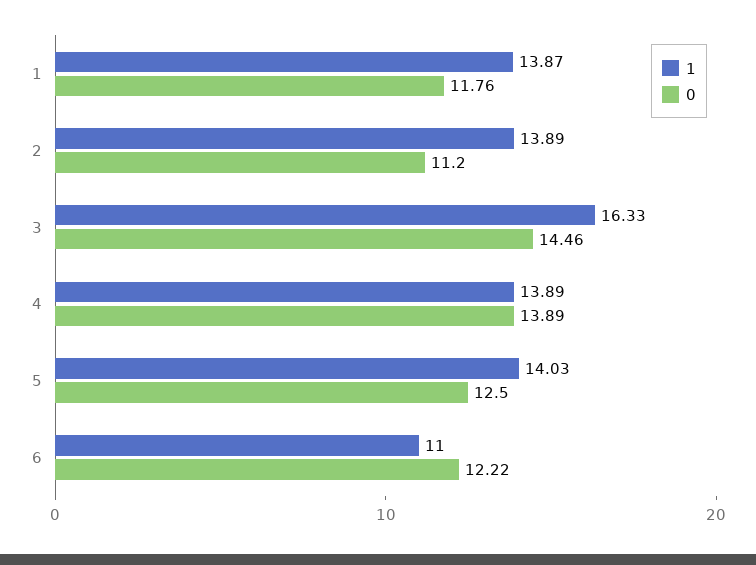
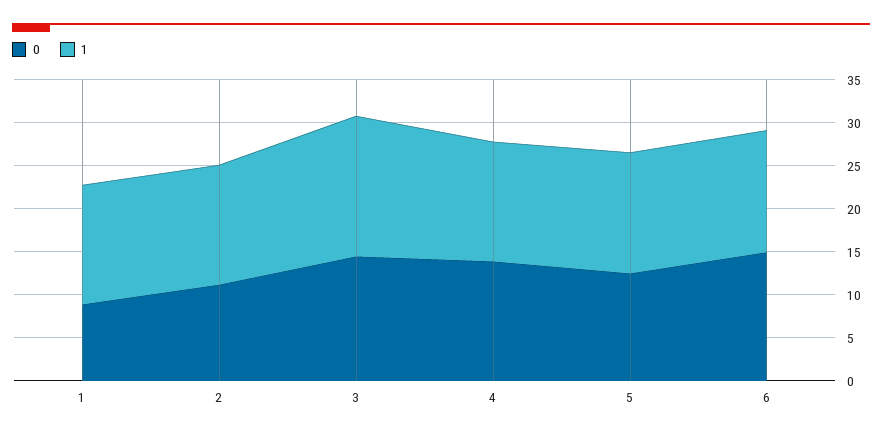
0, 1: 11.76 -> 9
1, 6: 11 -> 14
0, 6: 12.22 -> 15

